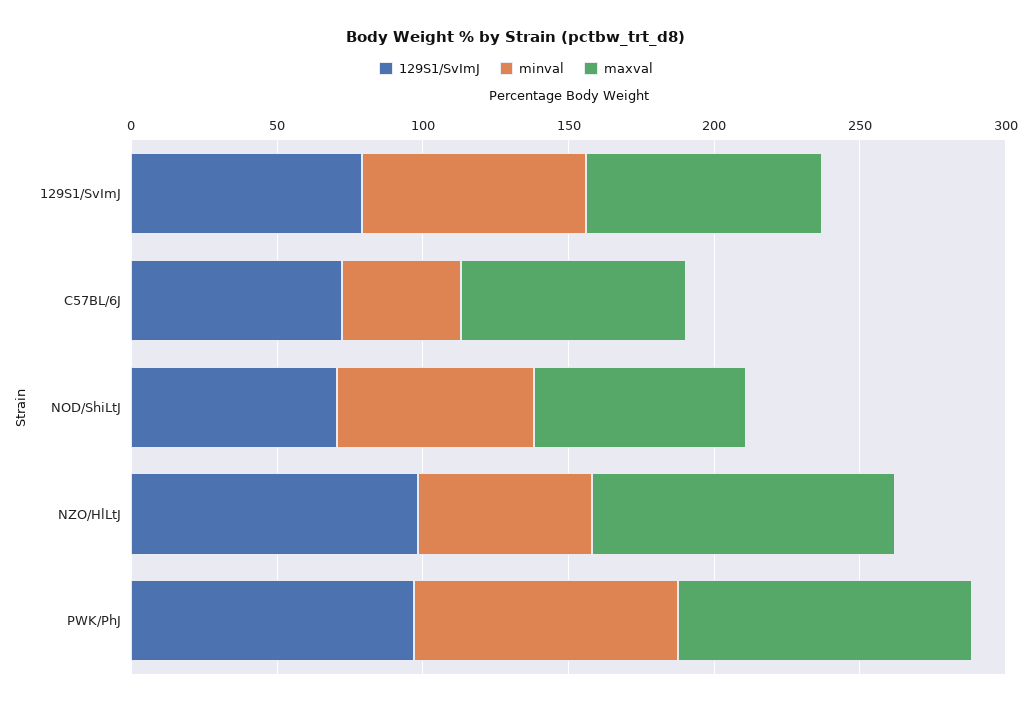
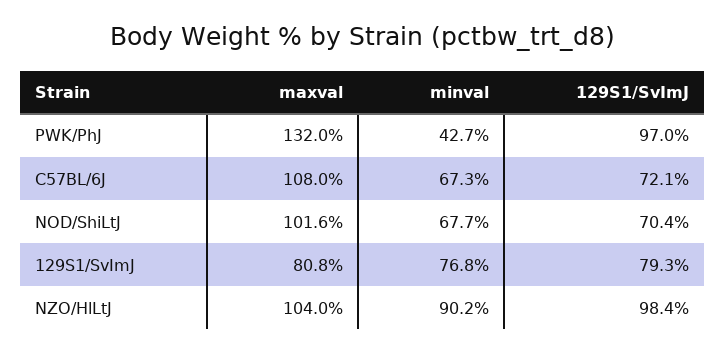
minval, C57BL/6J: 40 -> 67.3
maxval, C57BL/6J: 80 -> 108
maxval, NOD/ShiLtJ: 70 -> 101.6
minval, NZO/HlLtJ: 60 -> 90.2
minval, PWK/PhJ: 90 -> 42.7
maxval, PWK/PhJ: 100 -> 132

